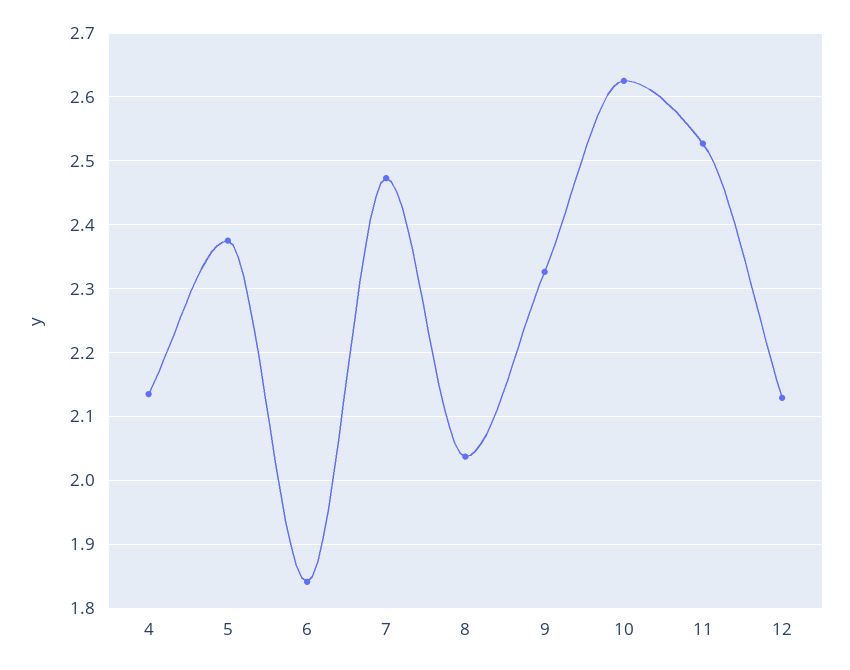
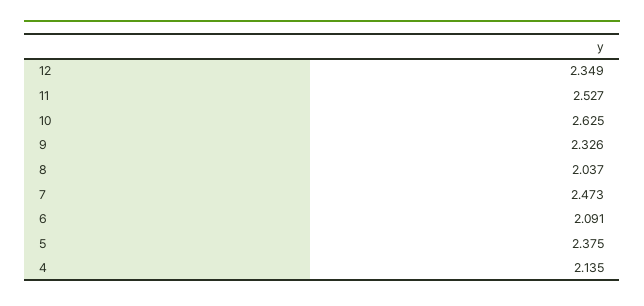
6: 1.84 -> 2.091
12: 2.13 -> 2.349

